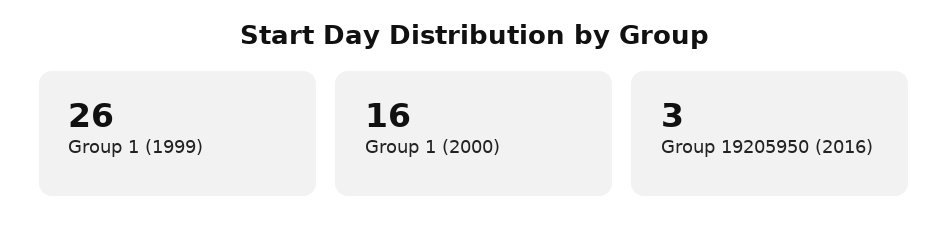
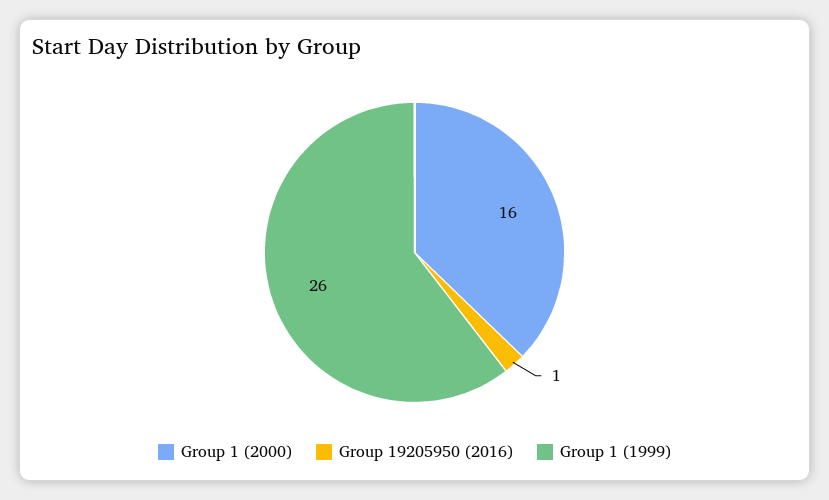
Group 19205950 (2016): 3 -> 1

